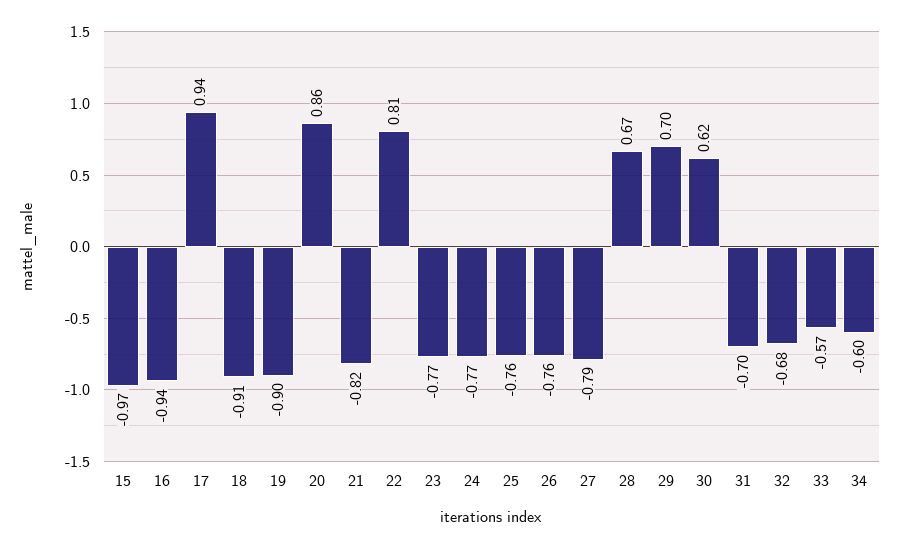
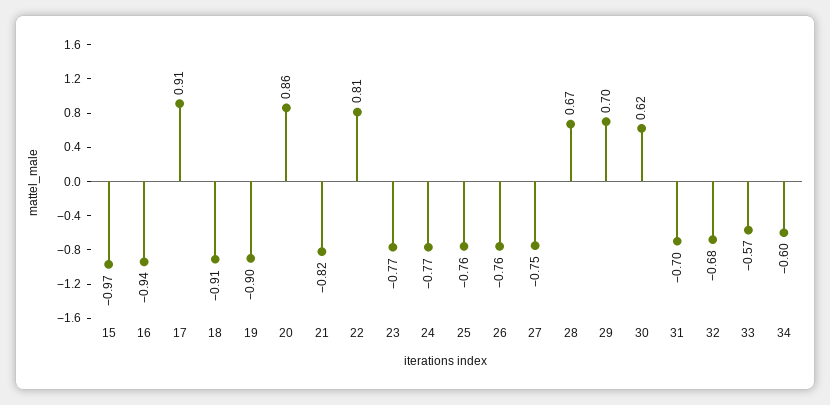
17: 0.94 -> 0.91
27: -0.79 -> -0.75

